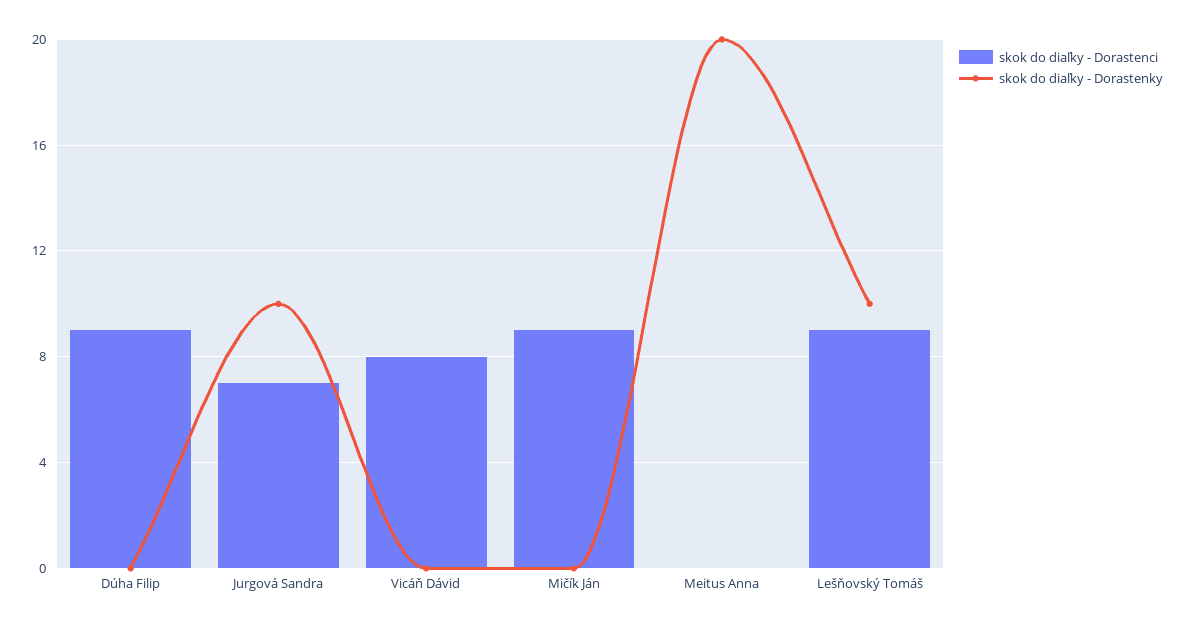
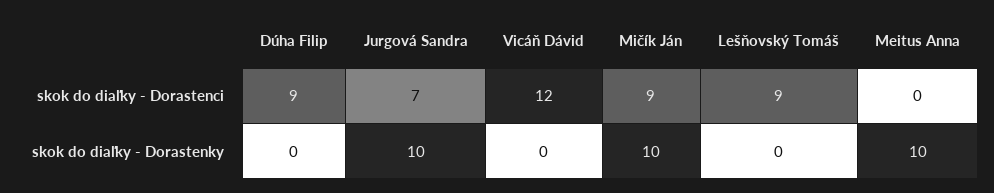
skok do diaľky - Dorastenci, Vicáň Dávid: 8 -> 12
skok do diaľky - Dorastenky, Mičík Ján: 0 -> 10
skok do diaľky - Dorastenky, Meitus Anna: 20 -> 10
skok do diaľky - Dorastenky, Lešňovský Tomáš: 10 -> 0

